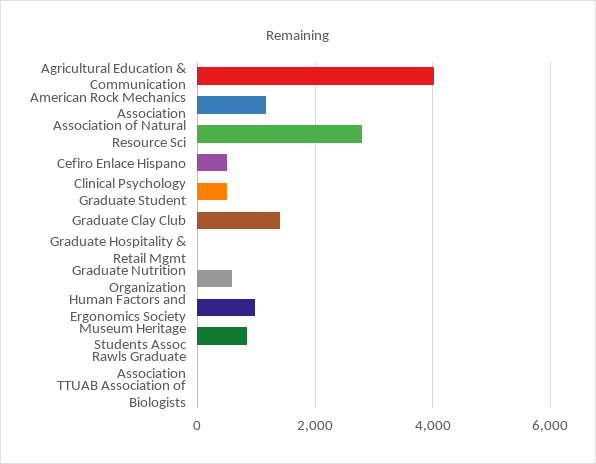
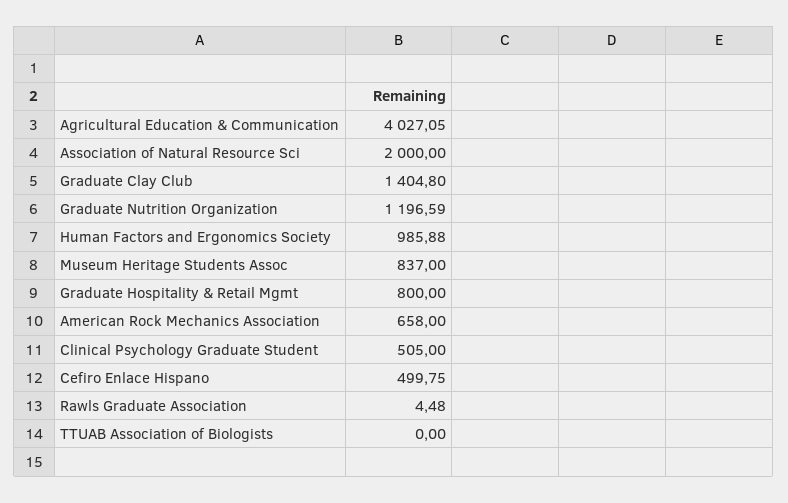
American Rock Mechanics Association: 1200 -> 658
Association of Natural Resource Sci: 2800 -> 2000
Graduate Hospitality & Retail Mgmt: 0 -> 800
Graduate Nutrition Organization: 600 -> 1196.59

